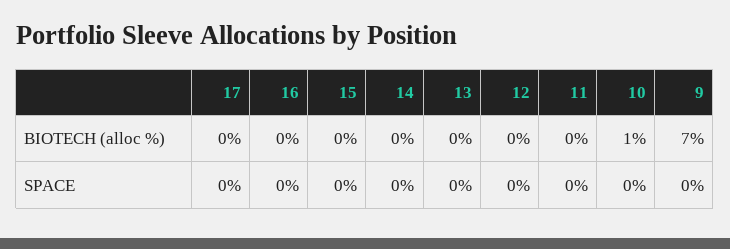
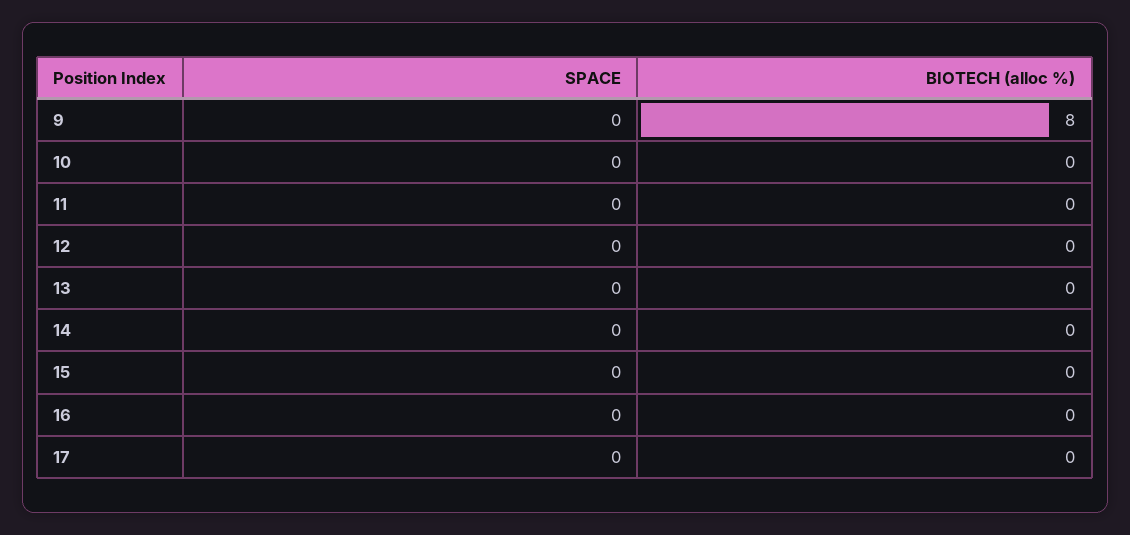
10, BIOTECH (alloc %): 1 -> 0
9, BIOTECH (alloc %): 7 -> 8

